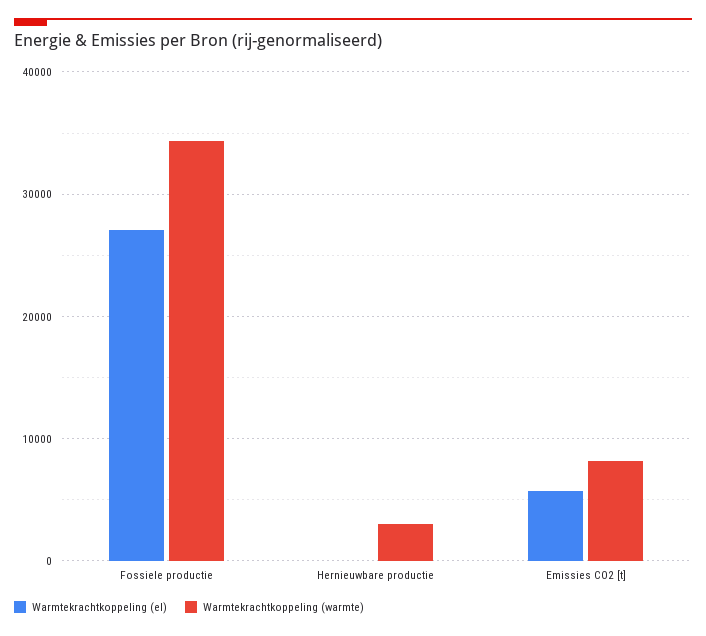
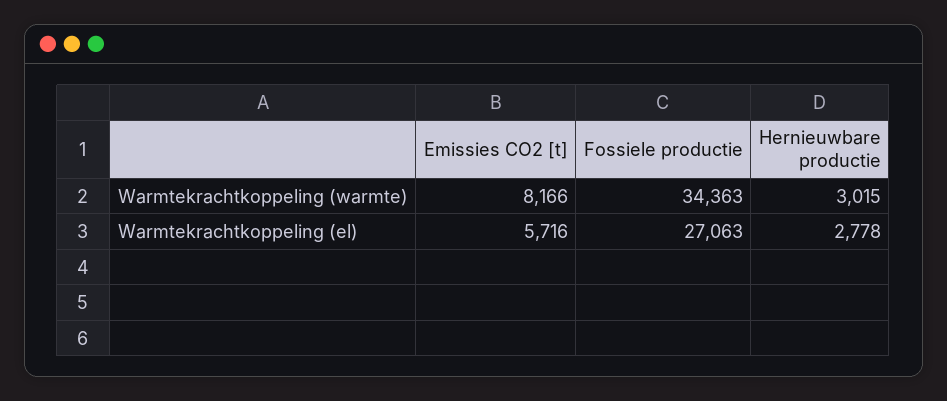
Warmtekrachtkoppeling (el), Hernieuwbare productie: 0 -> 2778

